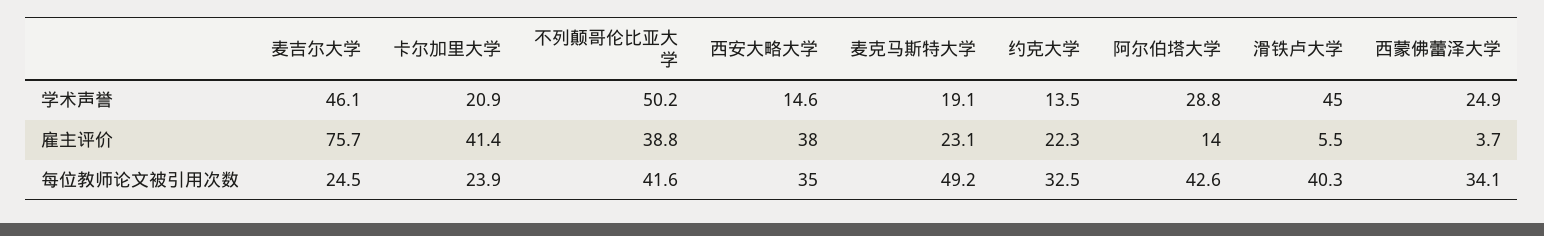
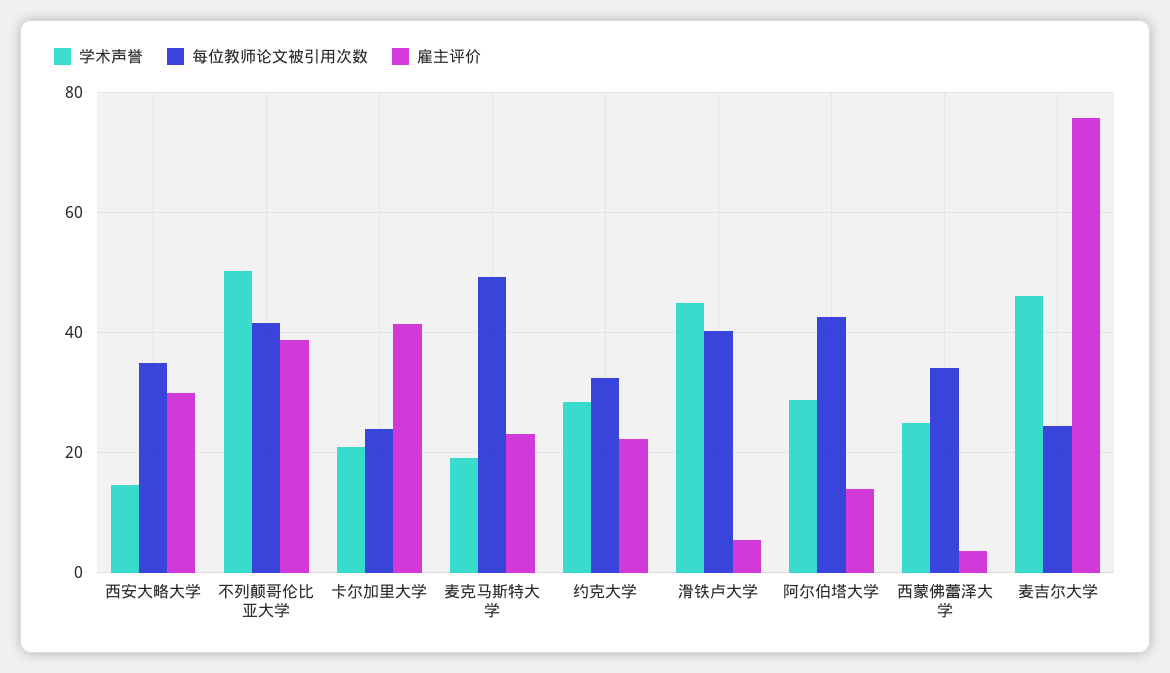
学术声誉, 约克大学: 13.5 -> 28
雇主评价, 西安大略大学: 38 -> 30

